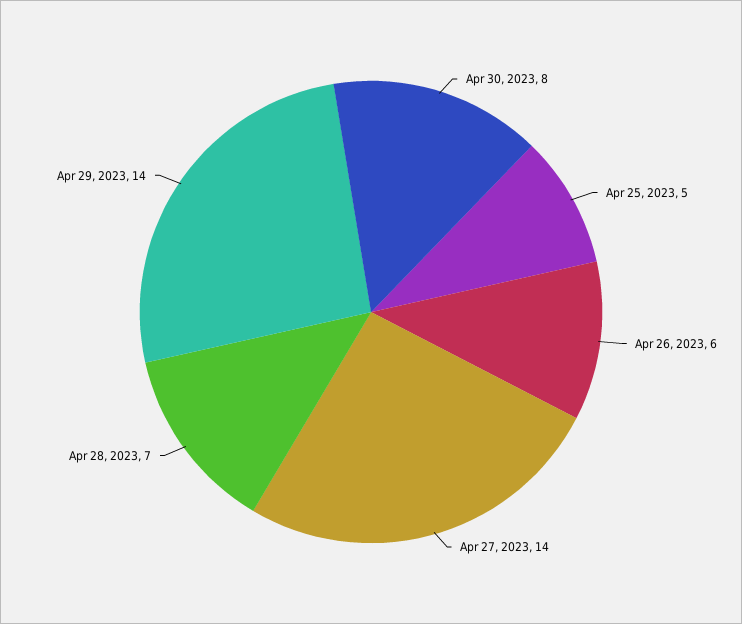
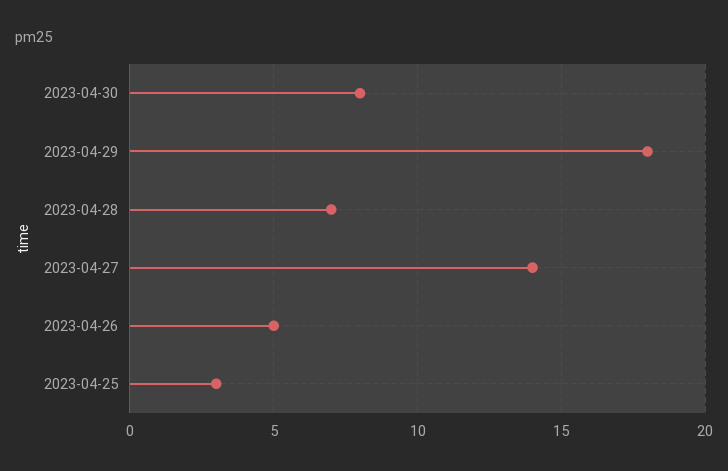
Apr 25, 2023: 5 -> 3
Apr 26, 2023: 6 -> 5
Apr 29, 2023: 14 -> 18

